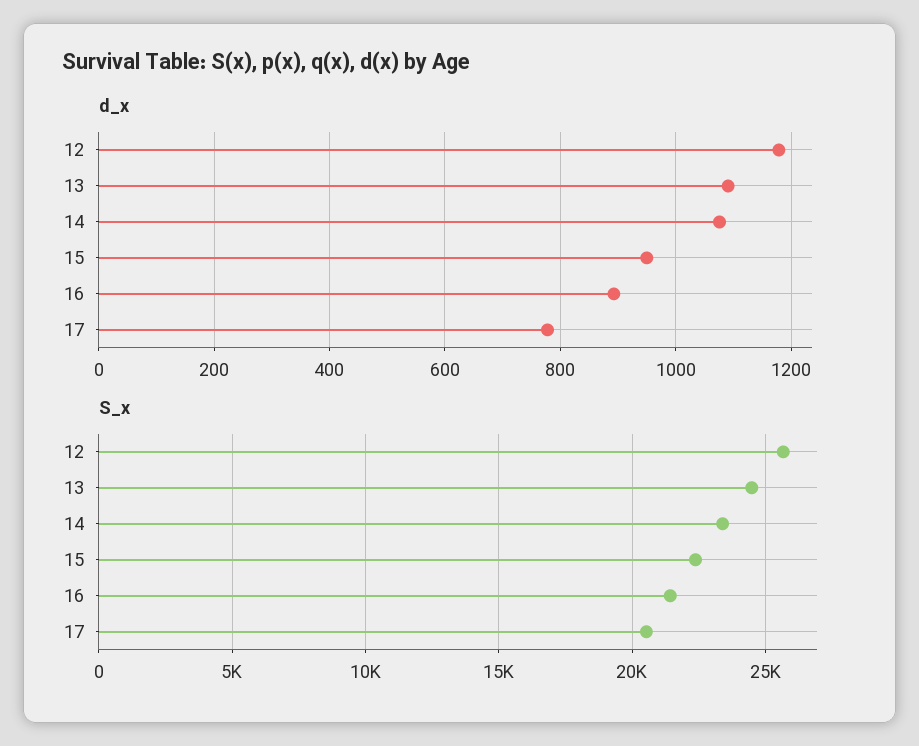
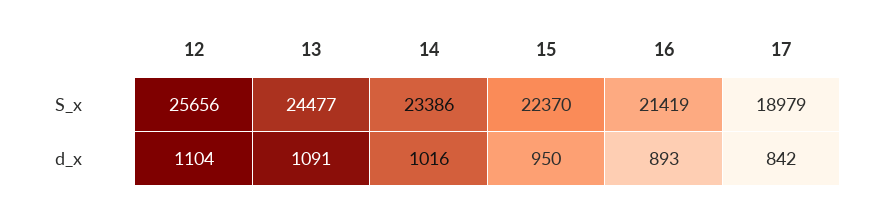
d_x, 12: 1180 -> 1104
d_x, 14: 1080 -> 1016
d_x, 17: 780 -> 842
S_x, 17: 20500 -> 18979

